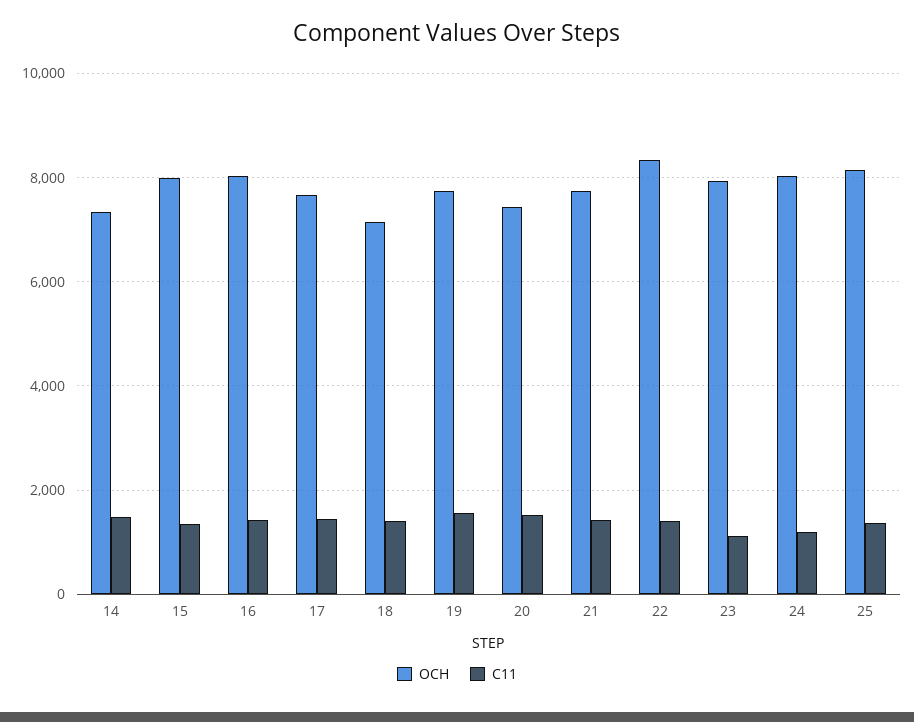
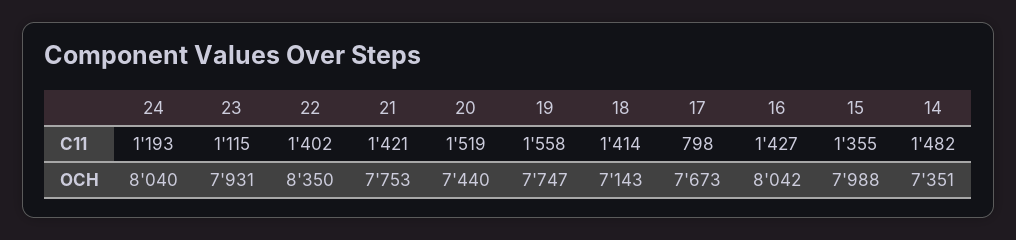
C11, 17: 1400 -> 798
OCH, 25: 8200 -> none
C11, 25: 1400 -> none

